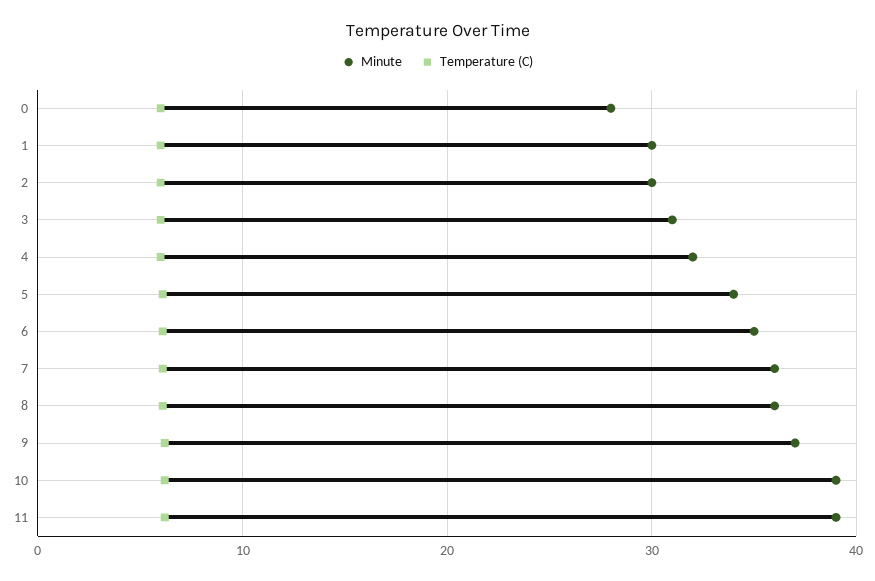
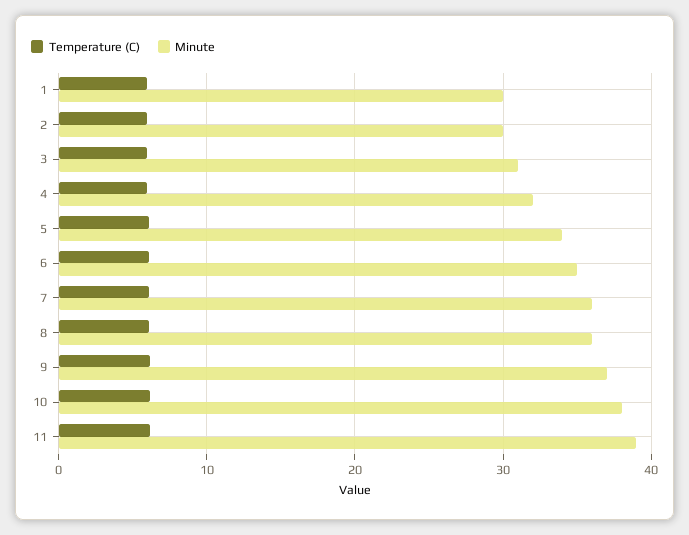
Minute, 0: 28 -> none
Temperature (C), 0: 6 -> none
Minute, 10: 39 -> 38

